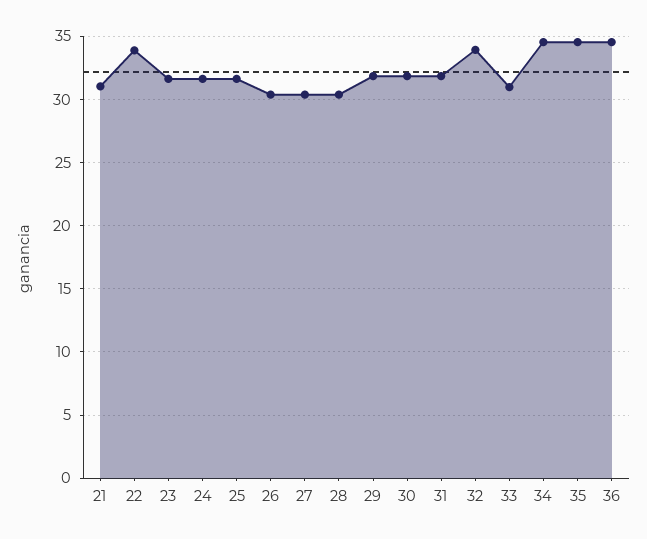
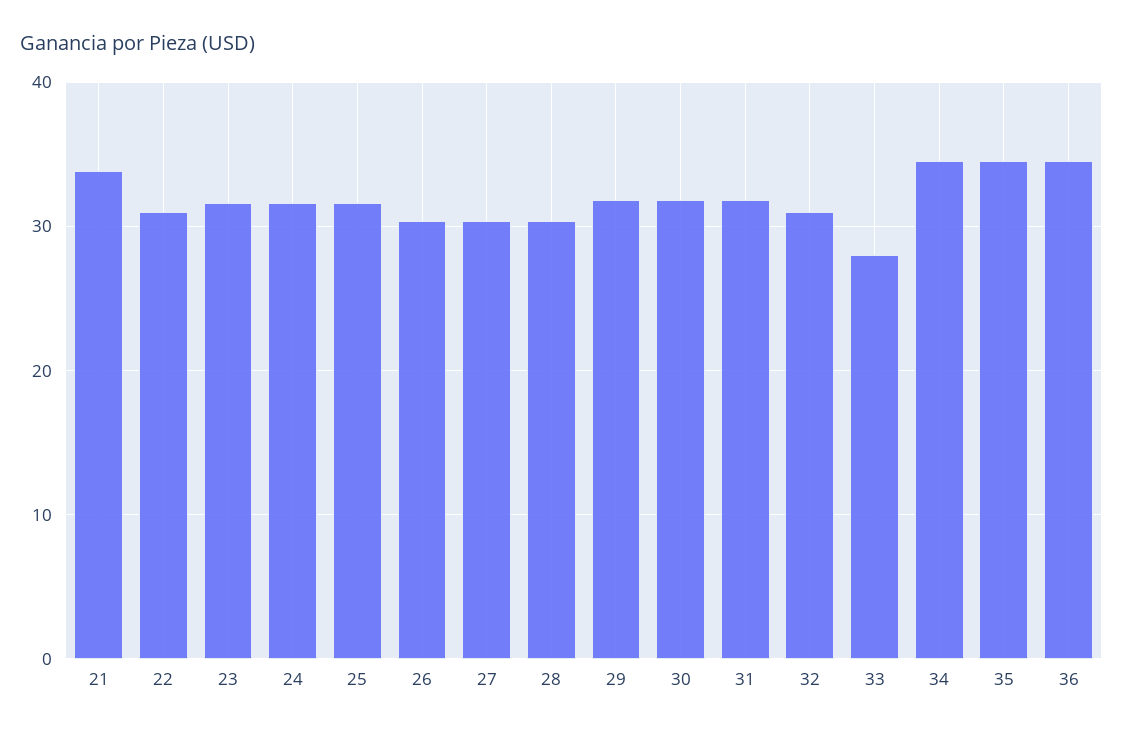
21: 31 -> 34
22: 34 -> 31
32: 34 -> 31
33: 31 -> 28

